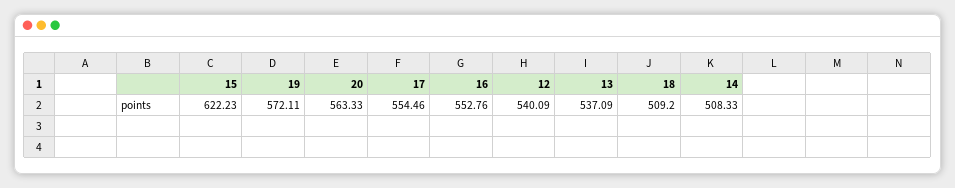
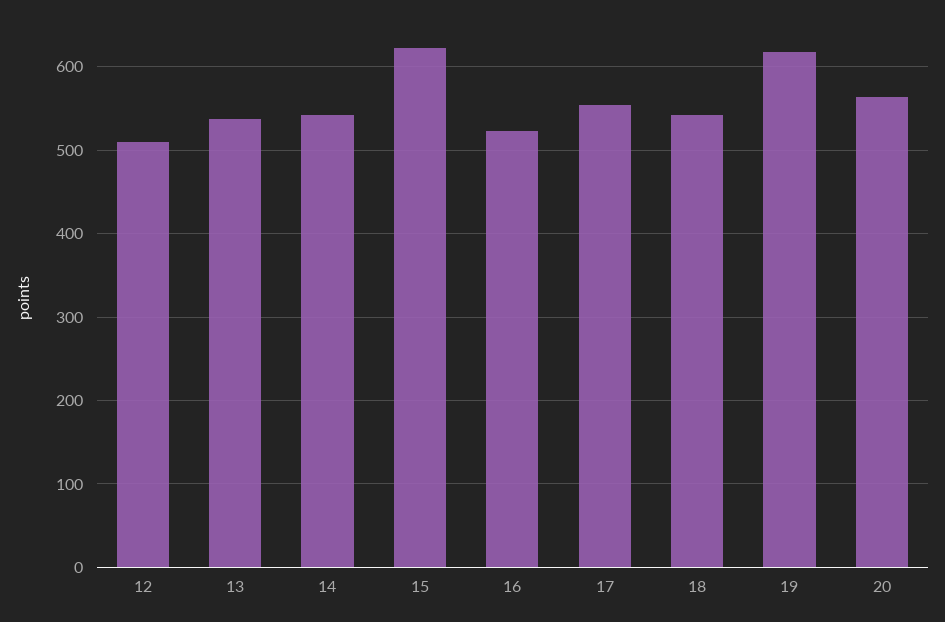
19: 572.11 -> 620
16: 552.76 -> 520
12: 540.09 -> 510
18: 509.2 -> 540
14: 508.33 -> 540

